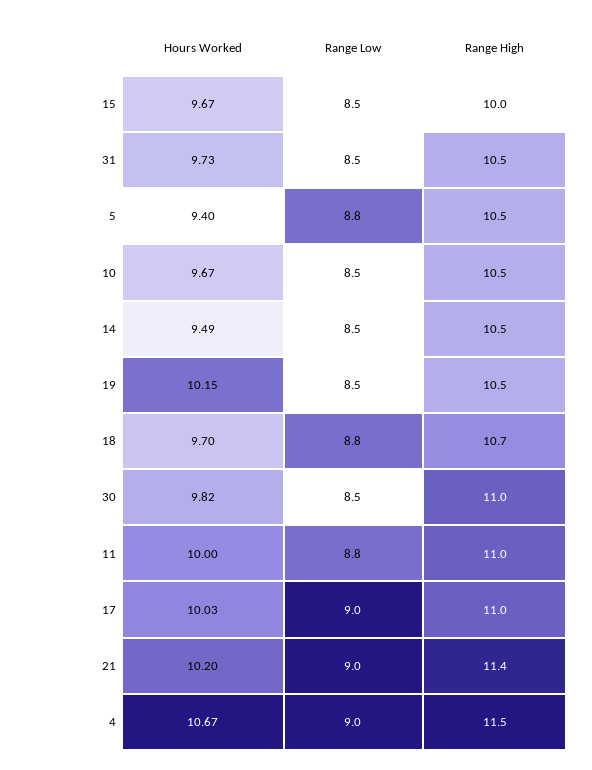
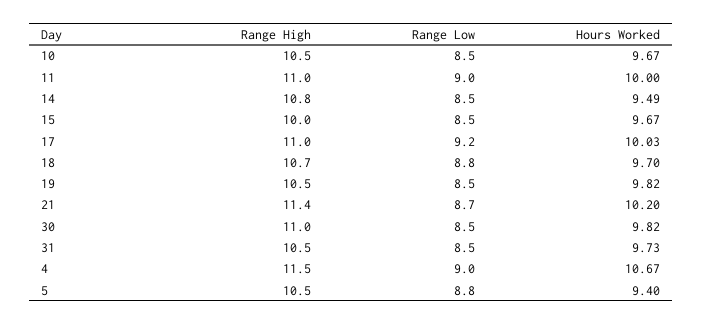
Range High, 14: 10.5 -> 10.8
Hours Worked, 19: 10.15 -> 9.82
Range Low, 11: 8.8 -> 9
Range Low, 17: 9 -> 9.2
Range Low, 21: 9 -> 8.7

